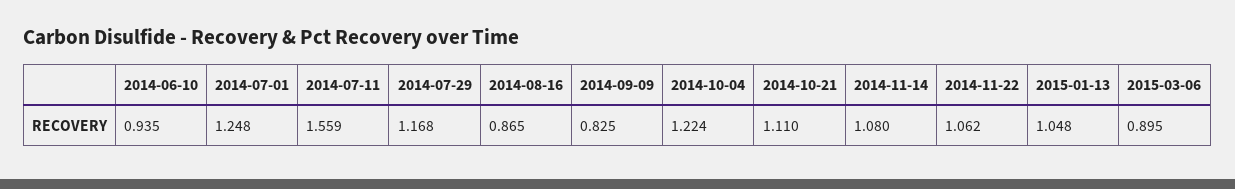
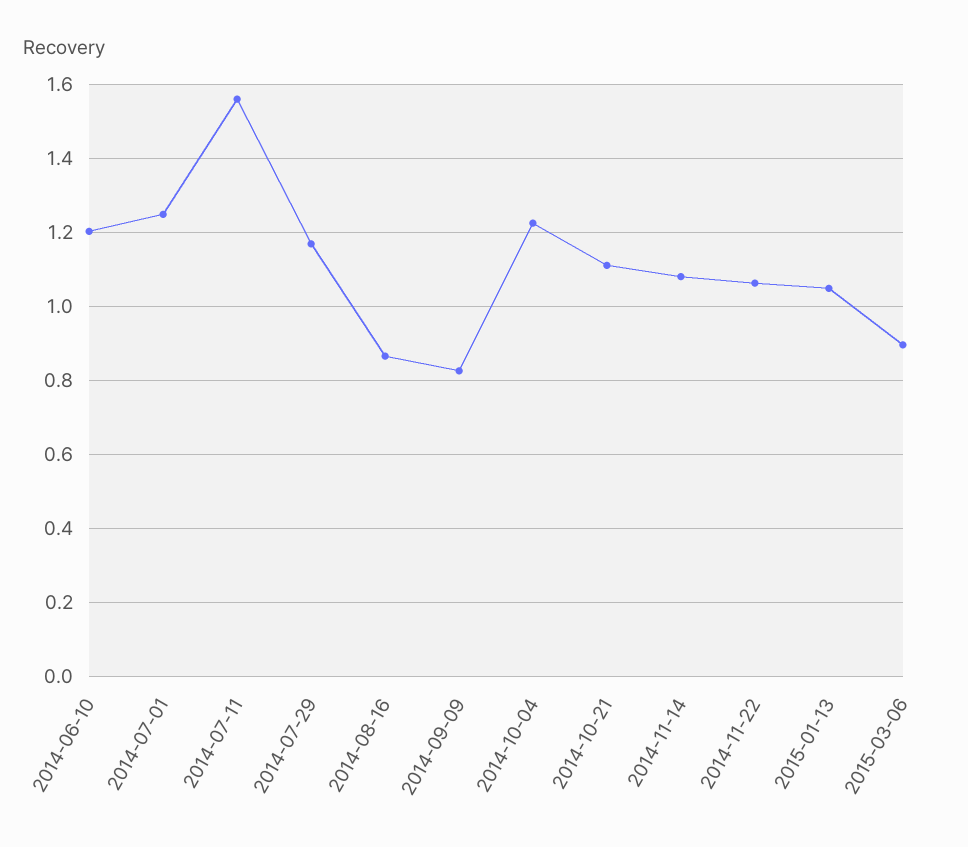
2014-06-10: 0.935 -> 1.2

